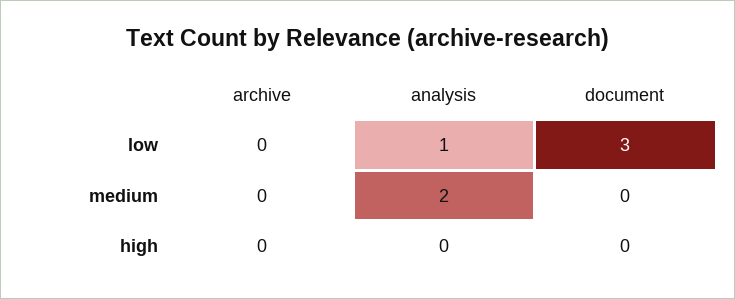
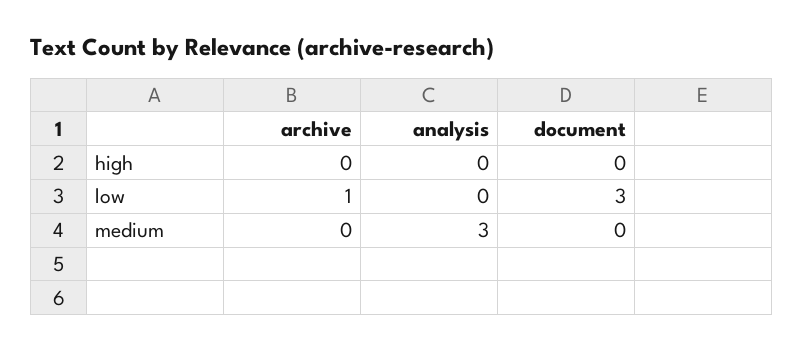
archive, low: 0 -> 1
analysis, low: 1 -> 0
analysis, medium: 2 -> 3

